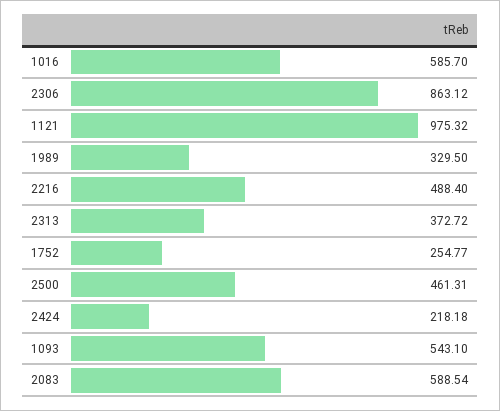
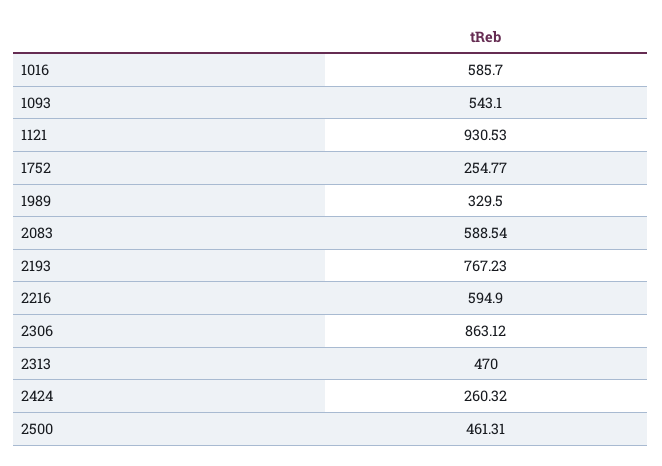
1121: 975.32 -> 930.53
2216: 488.4 -> 594.9
2313: 372.72 -> 470
2424: 218.18 -> 260.32
2193: none -> 767.23

